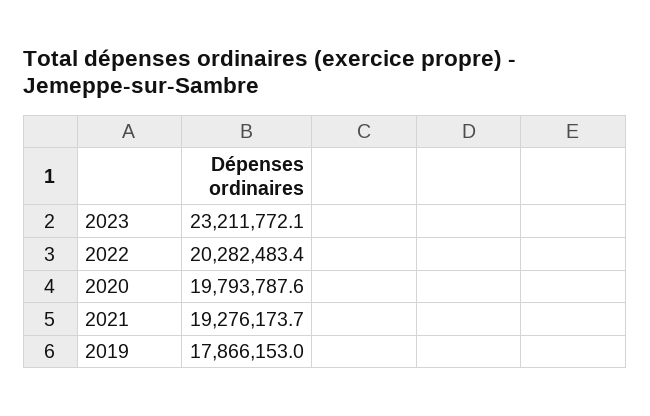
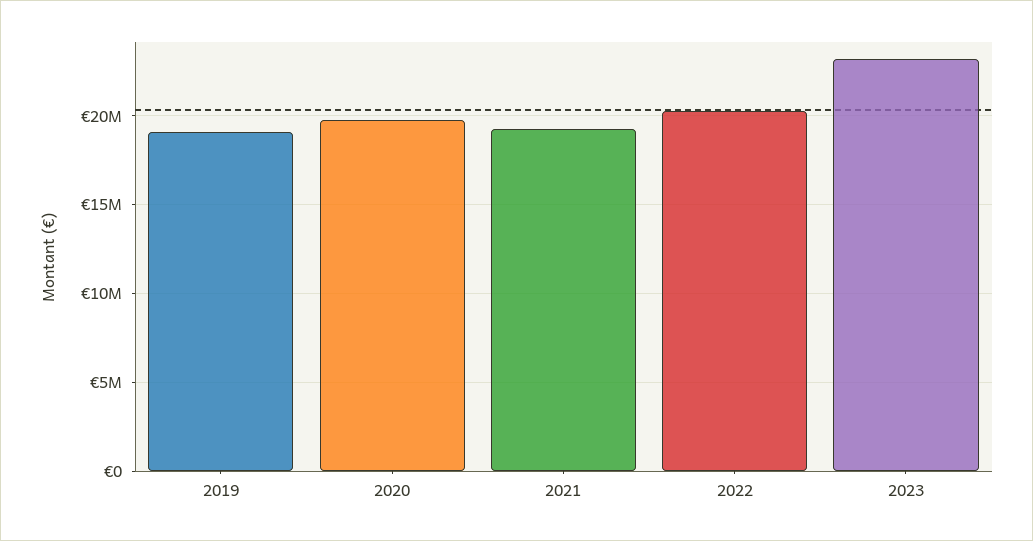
2019: 17866153 -> 19000000

